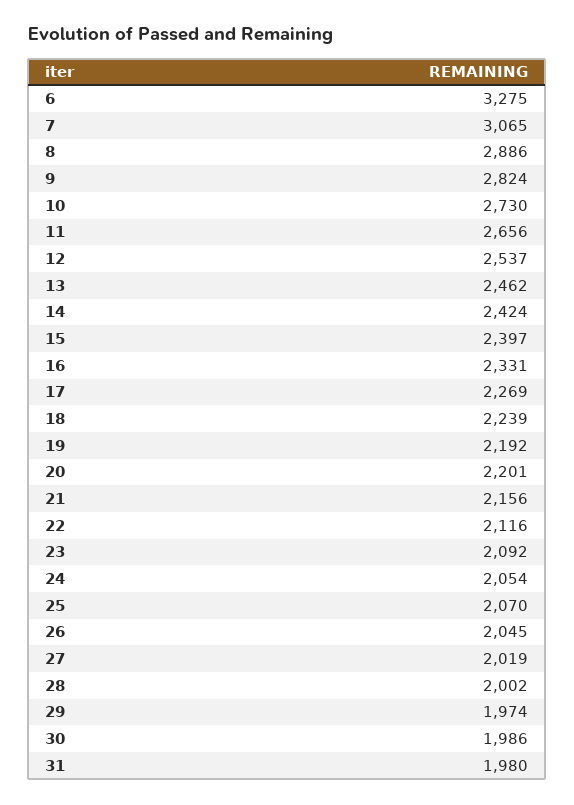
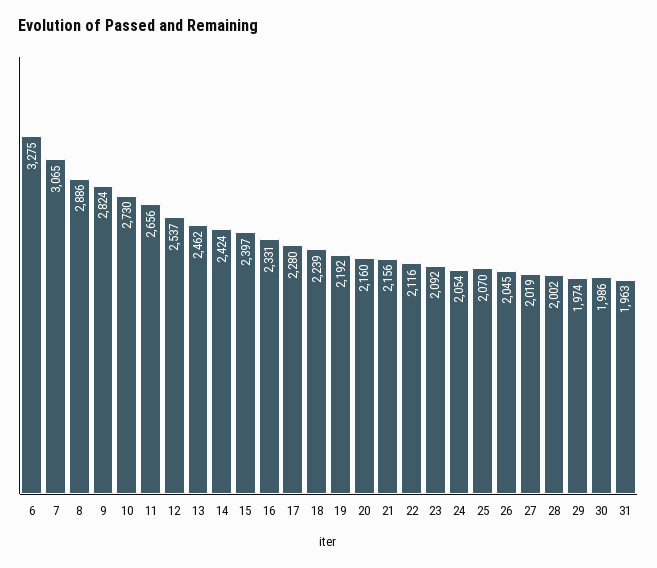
17: 2269 -> 2280
20: 2201 -> 2160
31: 1980 -> 1963

